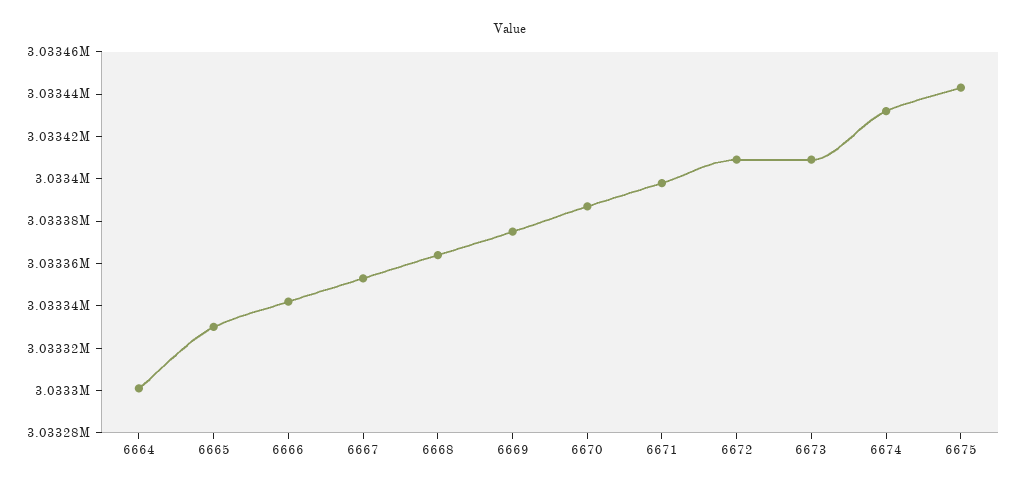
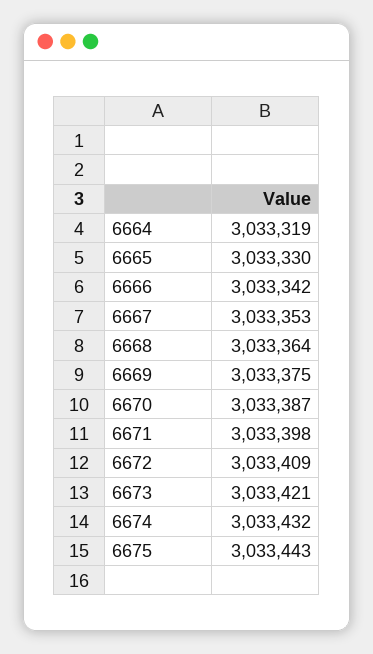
6664: 3033300 -> 3033319
6673: 3033410 -> 3033421

